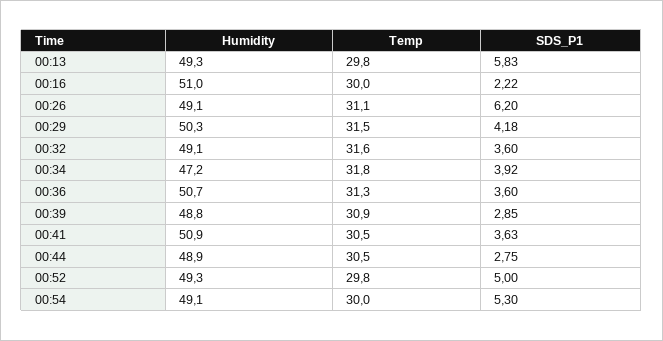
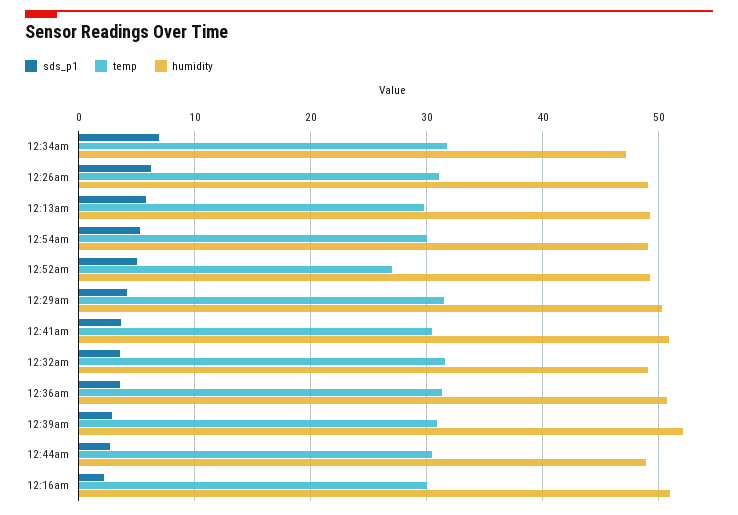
SDS_P1, 00:34: 3.92 -> 7
Humidity, 00:39: 48.8 -> 52
Temp, 00:52: 29.8 -> 27

